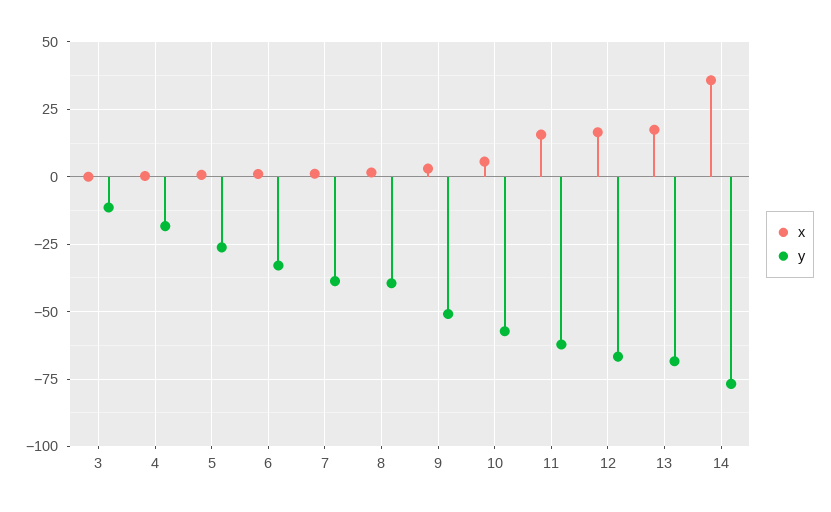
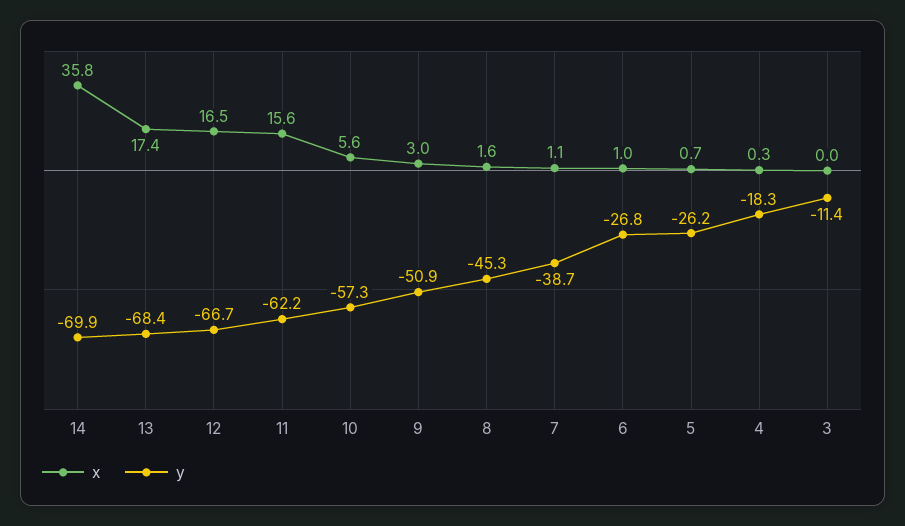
y, 6: -32.5 -> -26.8
y, 8: -40 -> -45.3
y, 14: -77.5 -> -69.9

